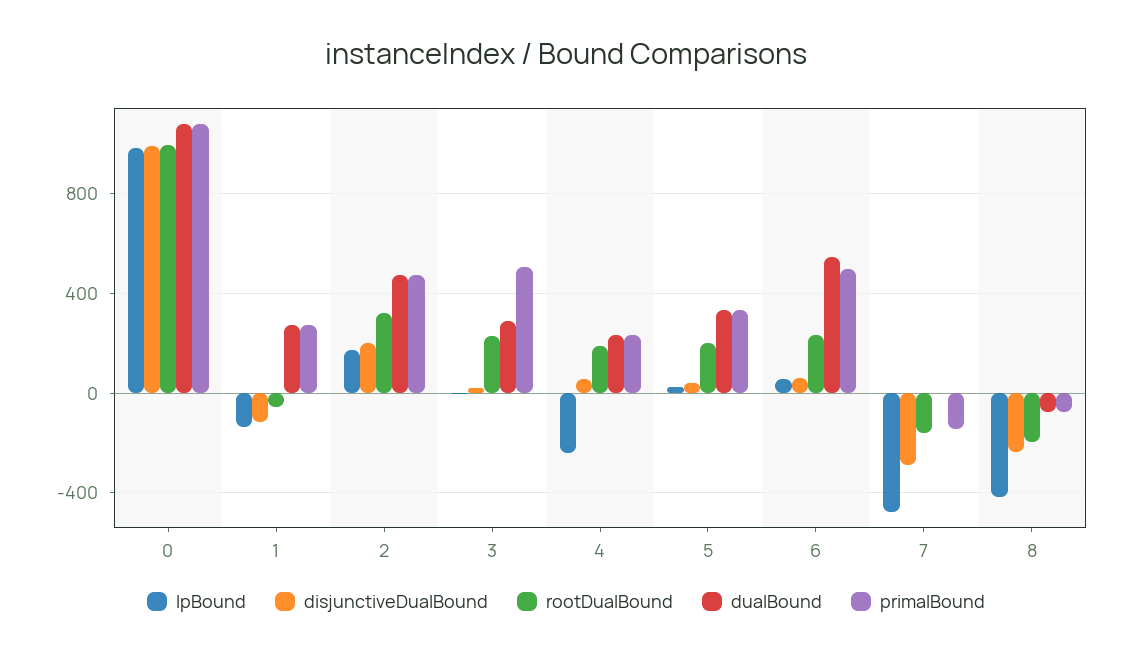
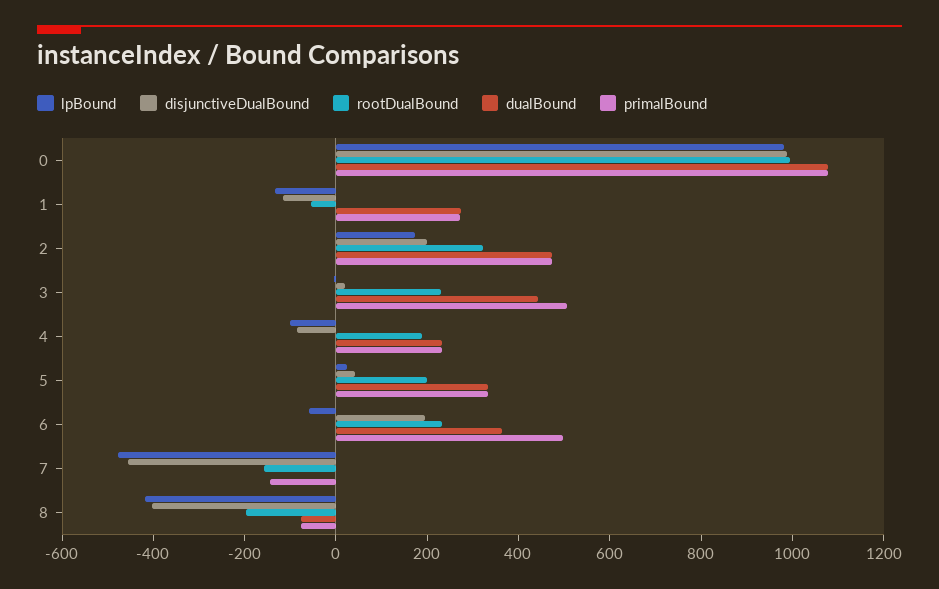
dualBound, 3: 300 -> 450
lpBound, 4: -250 -> -100
disjunctiveDualBound, 4: 50 -> -100
lpBound, 6: 50 -> -50
disjunctiveDualBound, 6: 50 -> 200
dualBound, 6: 550 -> 350
disjunctiveDualBound, 7: -300 -> -450
disjunctiveDualBound, 8: -250 -> -400

